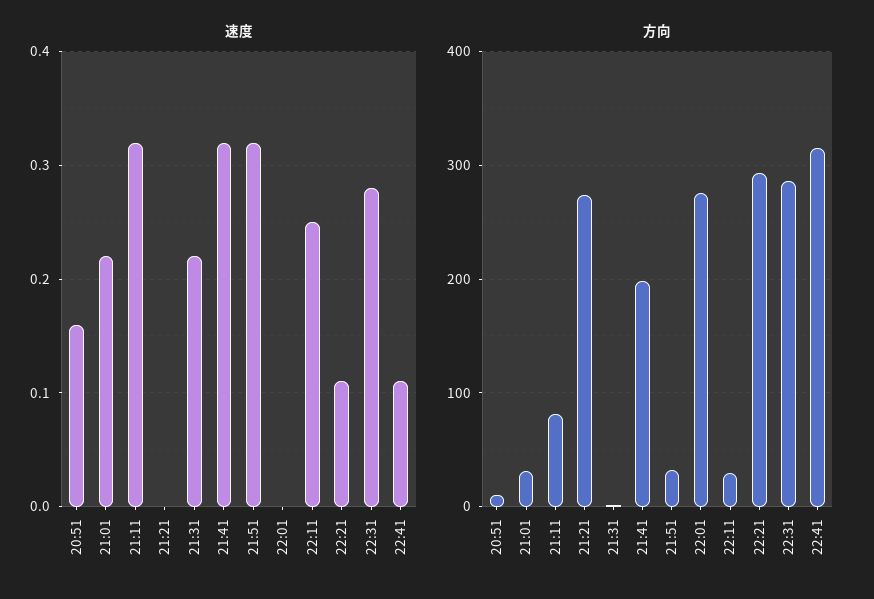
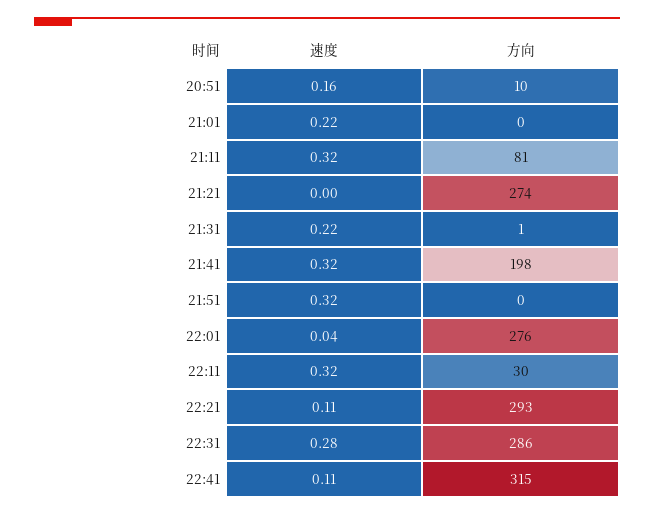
速度, 22:01: 0 -> 0.04
速度, 22:11: 0.25 -> 0.32
方向, 21:01: 30 -> 0
方向, 21:51: 30 -> 0

